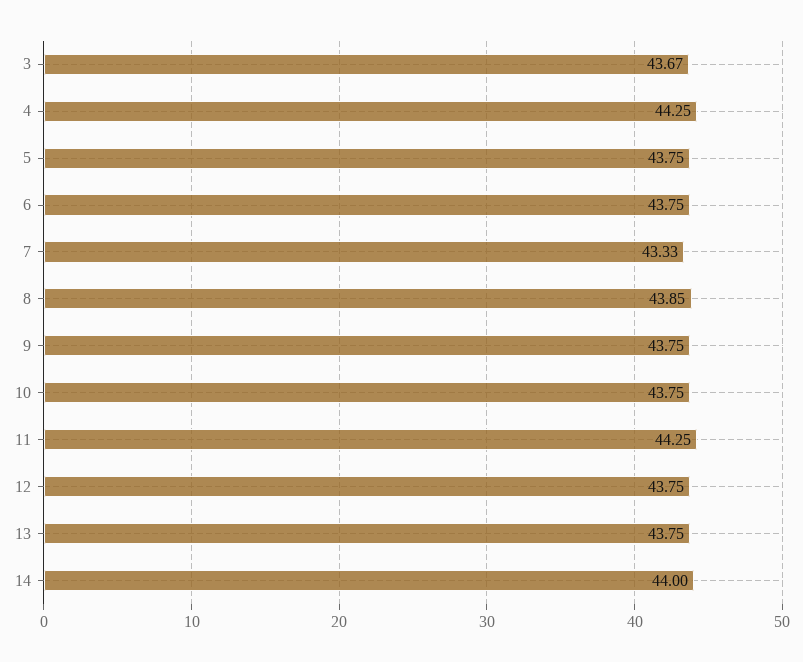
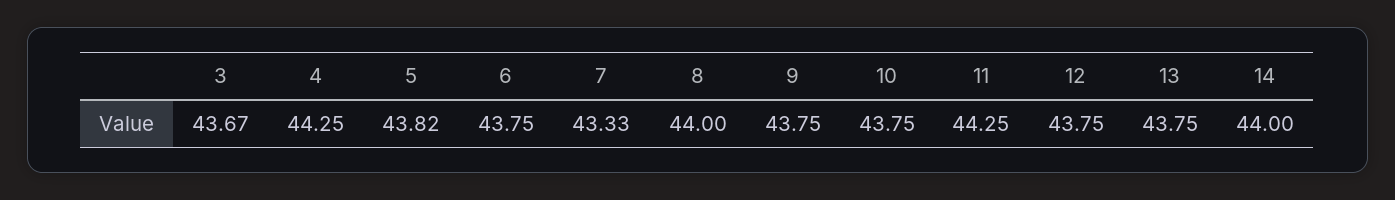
5: 43.75 -> 43.82
8: 43.85 -> 44

